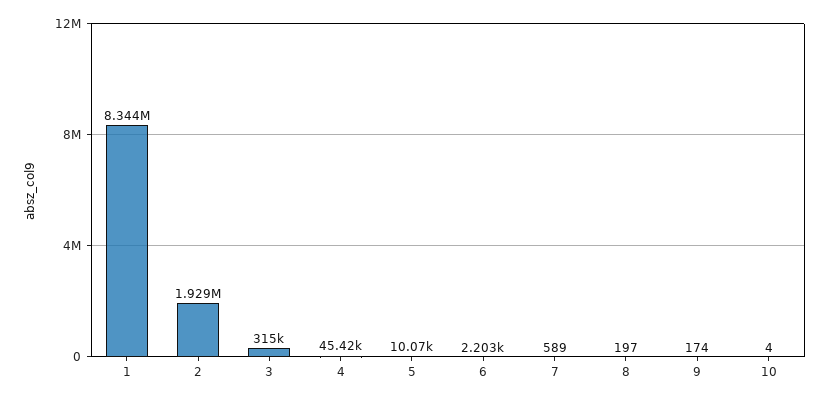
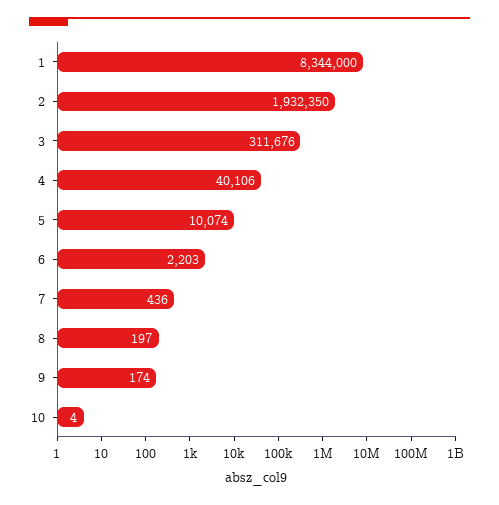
2: 1929000 -> 1932350
3: 315000 -> 311676
4: 45420 -> 40106
7: 589 -> 436

